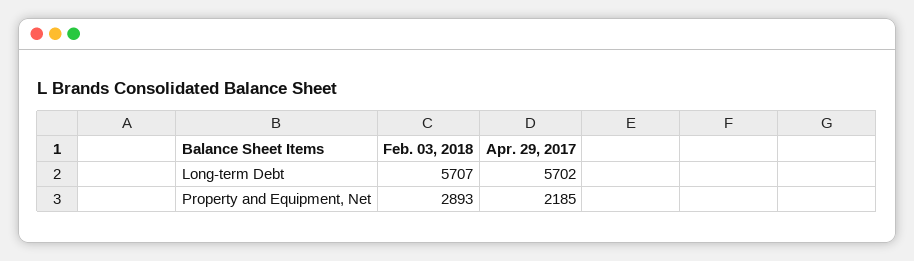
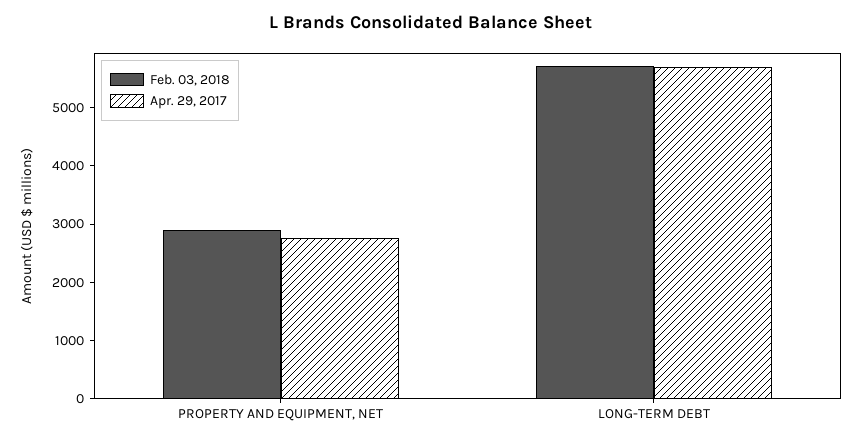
Apr. 29, 2017, Property and Equipment, Net: 2185 -> 2800

